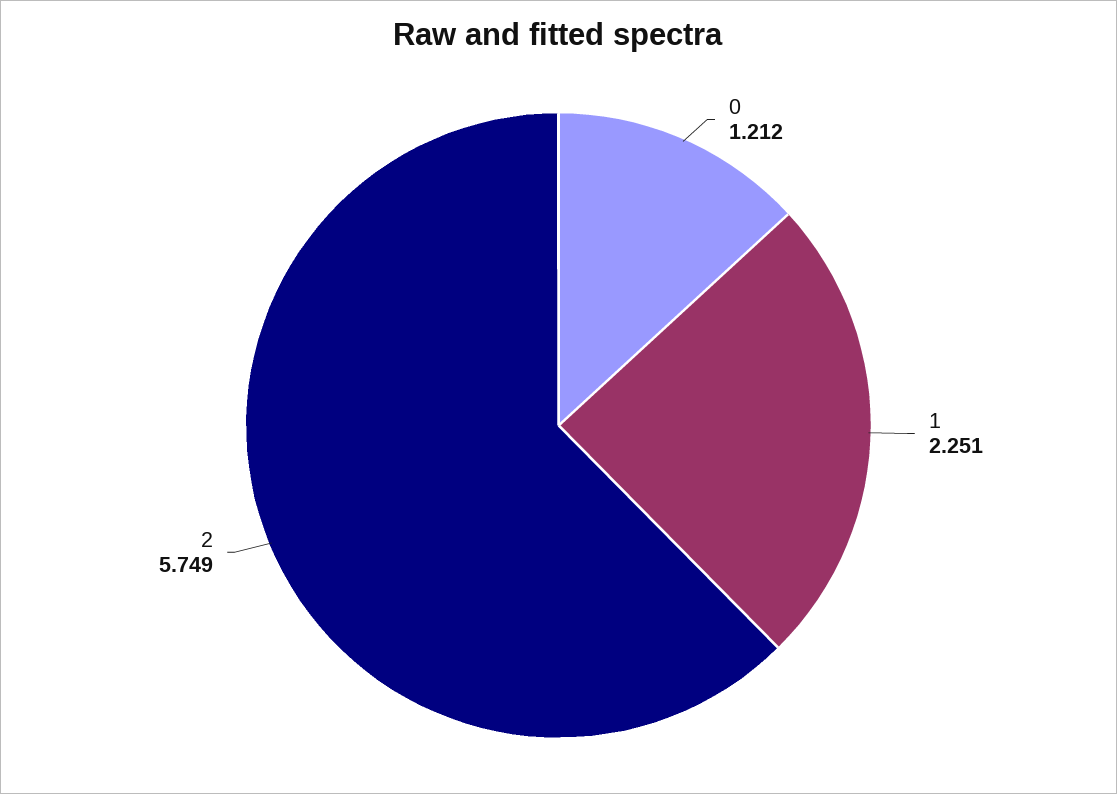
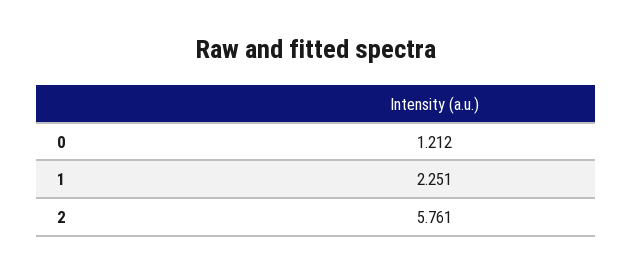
2: 5.749 -> 5.761

